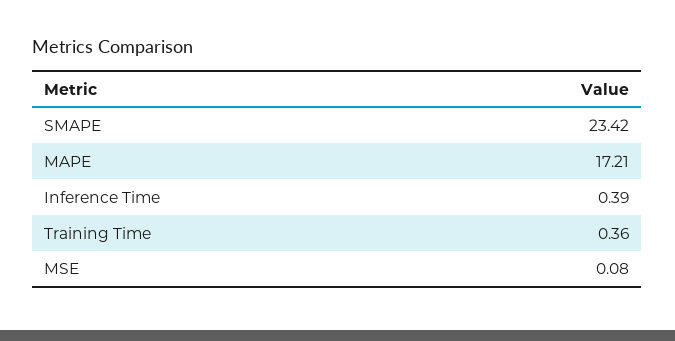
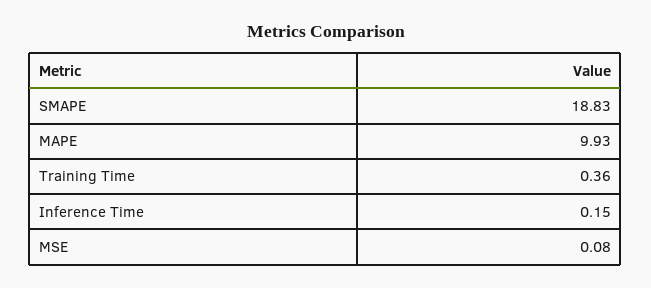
SMAPE: 23.42 -> 18.83
MAPE: 17.21 -> 9.93
Inference Time: 0.39 -> 0.15

